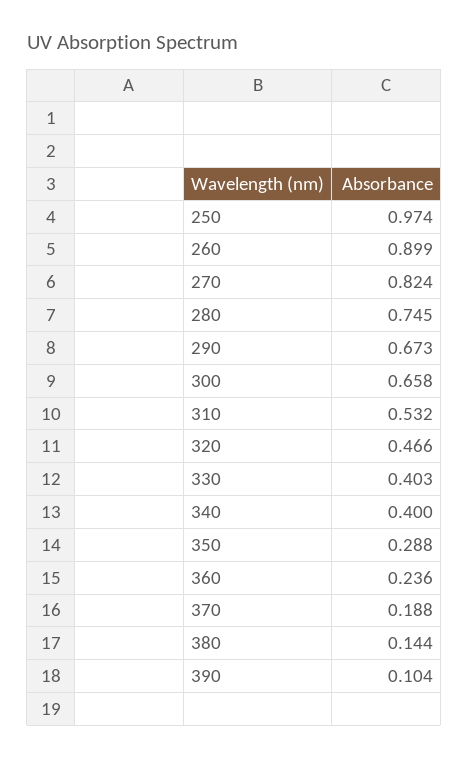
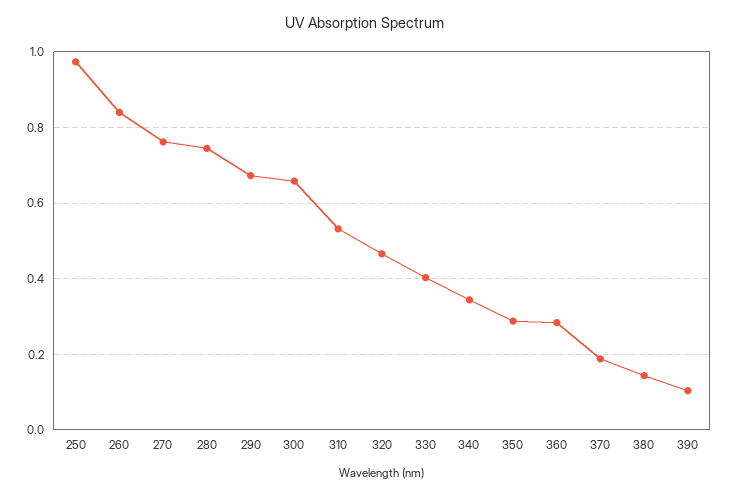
260: 0.899 -> 0.84
270: 0.824 -> 0.76
340: 0.4 -> 0.34
360: 0.236 -> 0.28

